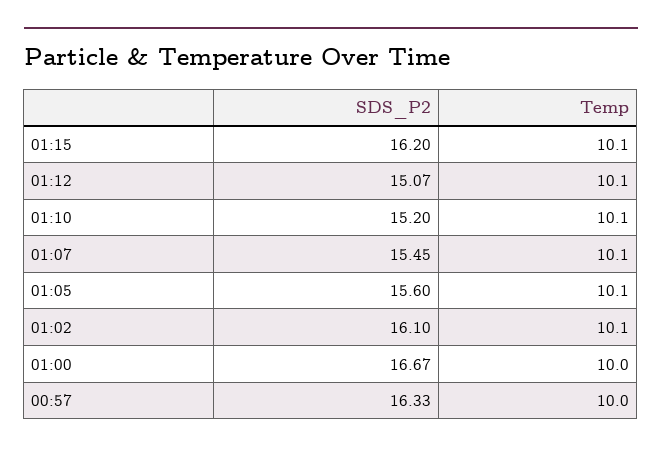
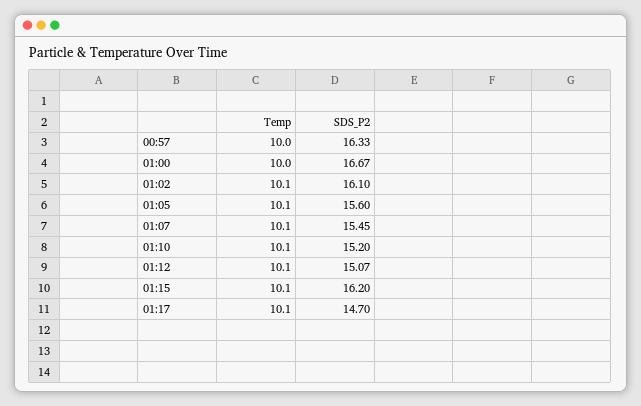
Temp, 01:17: none -> 10.1
SDS_P2, 01:17: none -> 14.7

